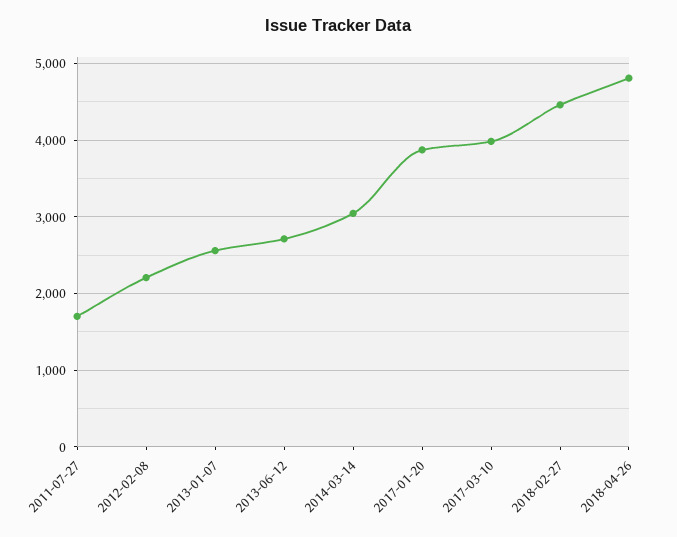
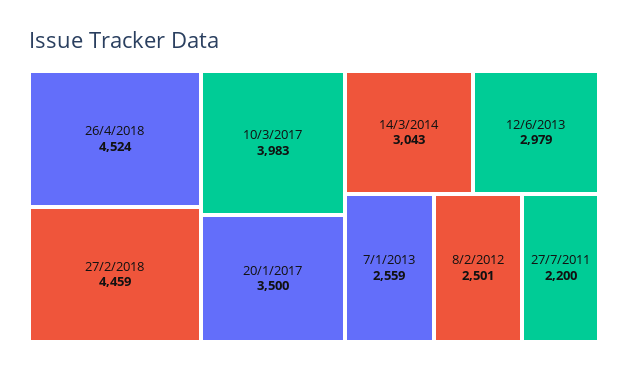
2011-07-27: 1700 -> 2200
2012-02-08: 2200 -> 2501
2013-06-12: 2700 -> 2979
2017-01-20: 3900 -> 3500
2018-04-26: 4800 -> 4524

